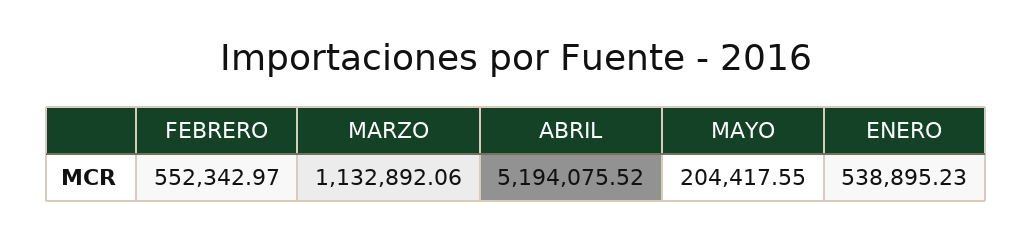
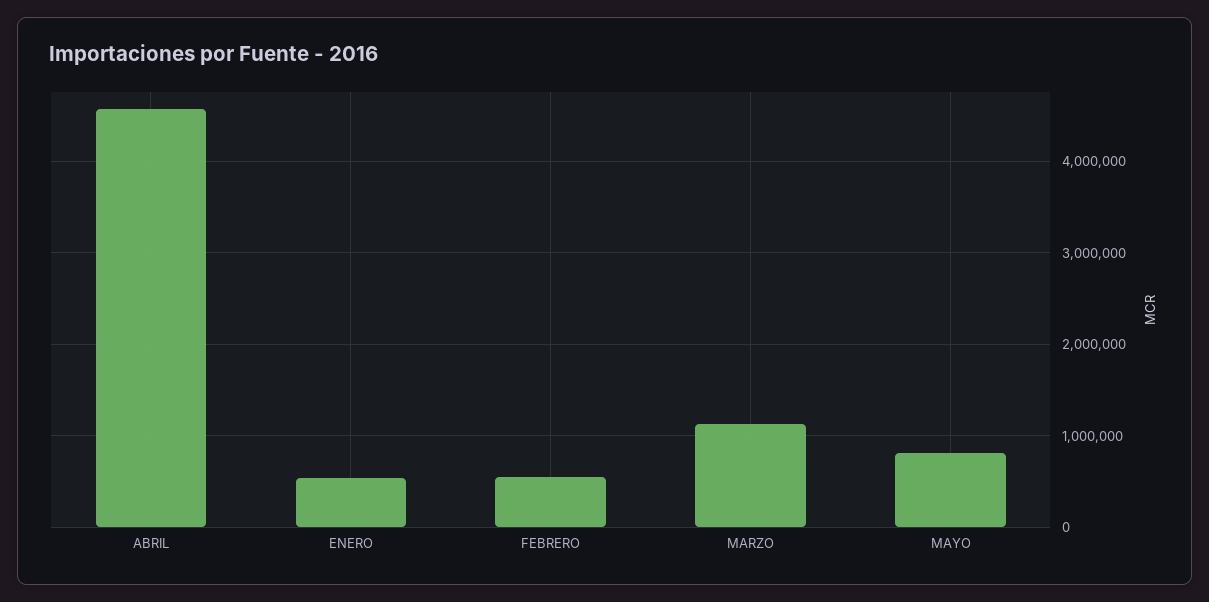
ABRIL: 5194075.52 -> 4600000
MAYO: 204417.55 -> 800000

